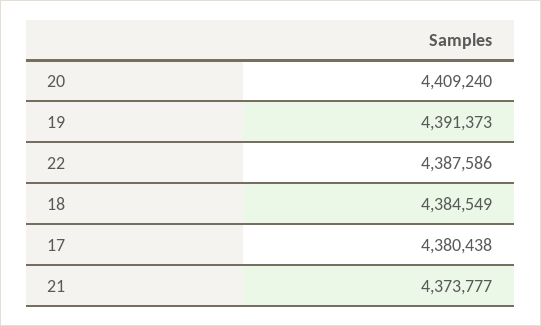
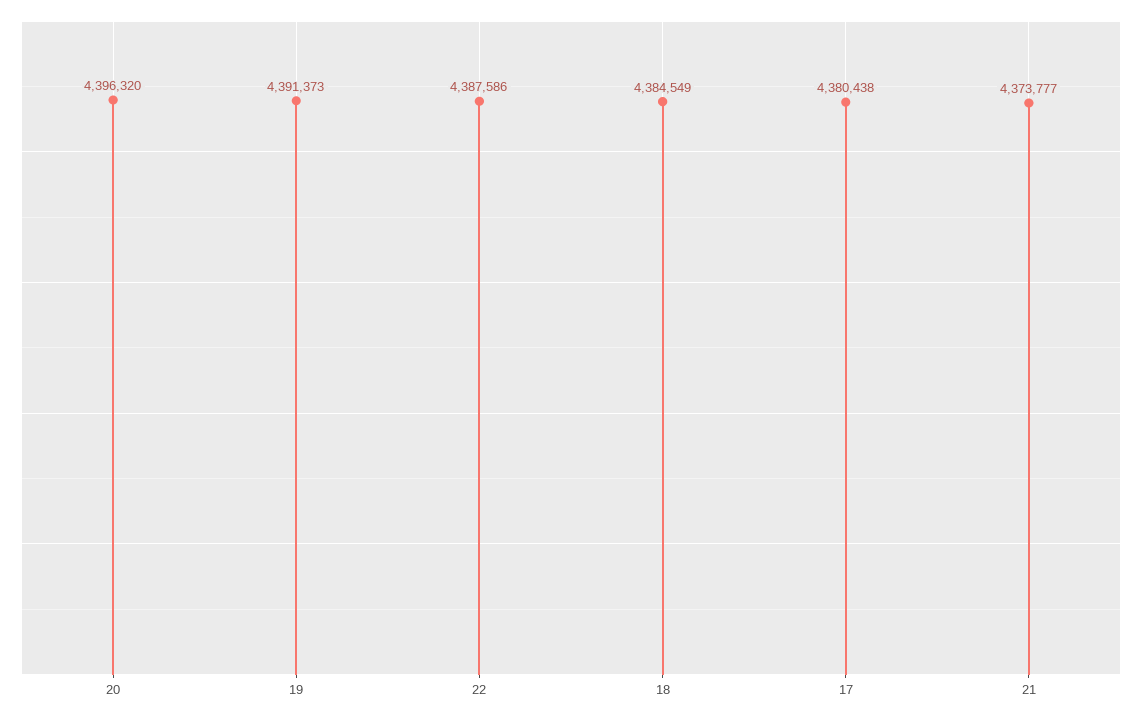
20: 4409240 -> 4396320

